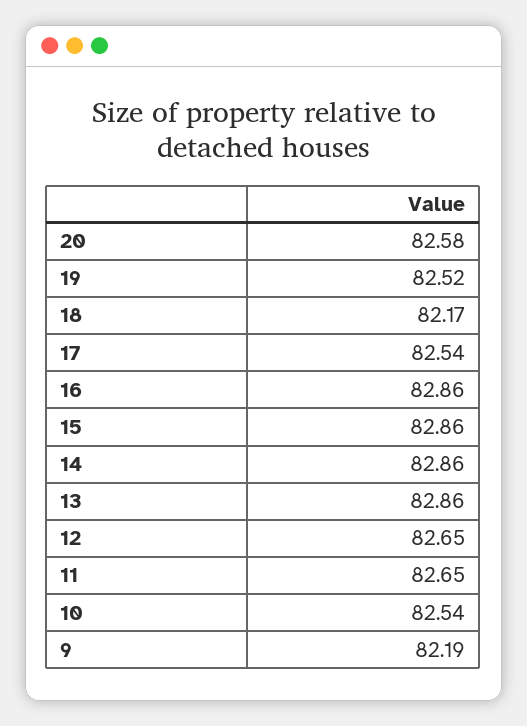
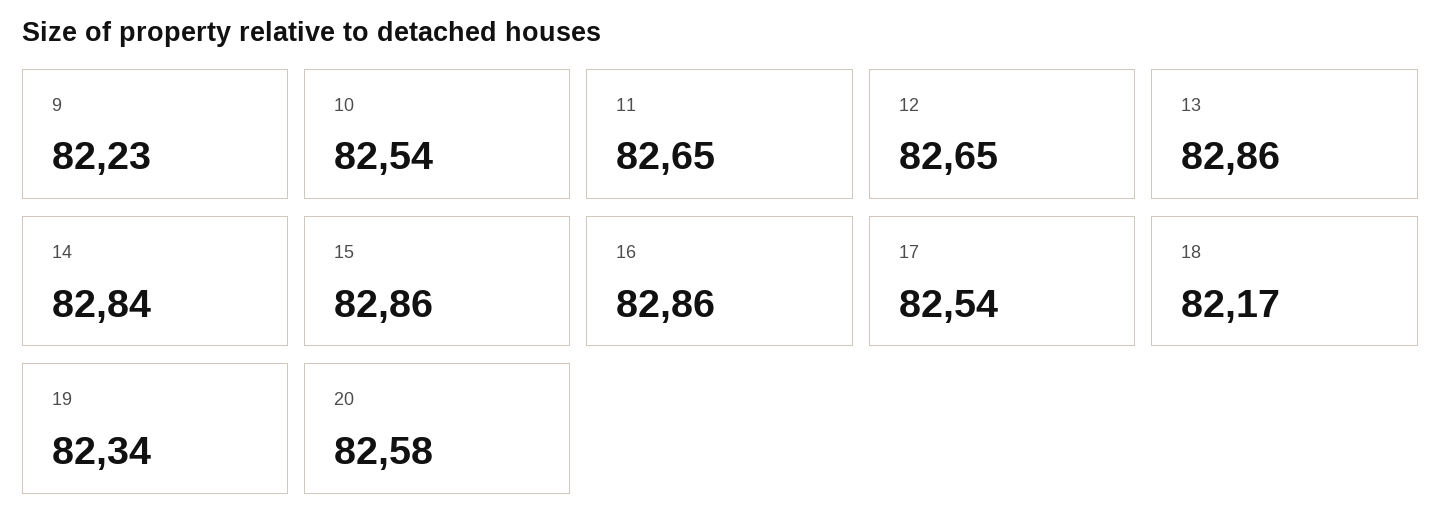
19: 82.52 -> 82.34
14: 82.86 -> 82.84
9: 82.19 -> 82.23

